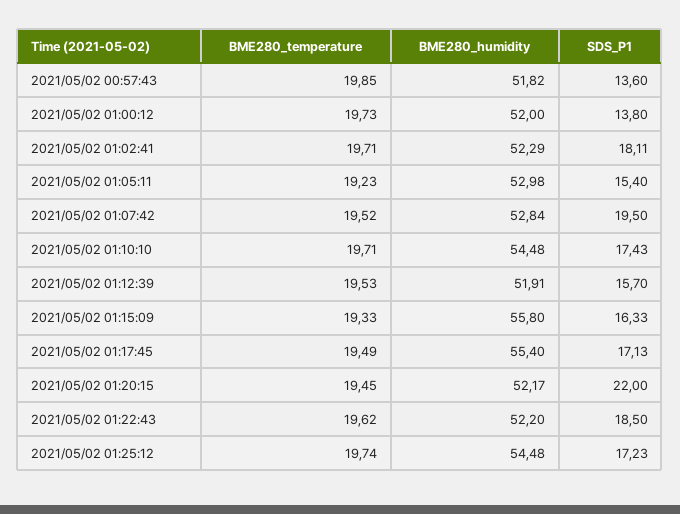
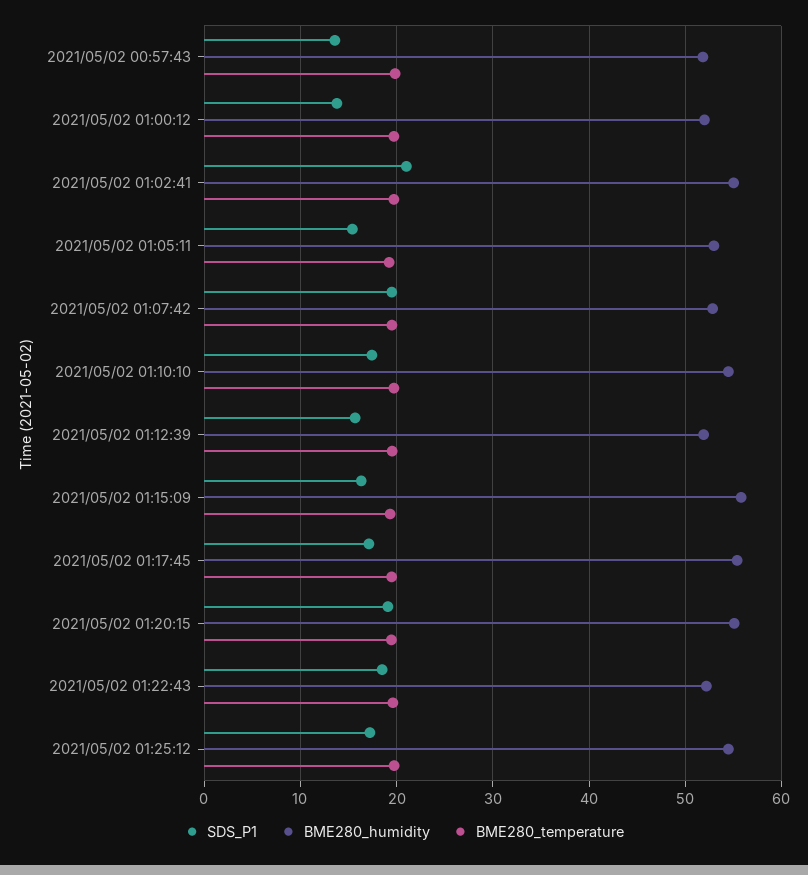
BME280_humidity, 2021/05/02 01:02:41: 52.29 -> 55
SDS_P1, 2021/05/02 01:02:41: 18.11 -> 21
BME280_humidity, 2021/05/02 01:20:15: 52.17 -> 55
SDS_P1, 2021/05/02 01:20:15: 22 -> 19

